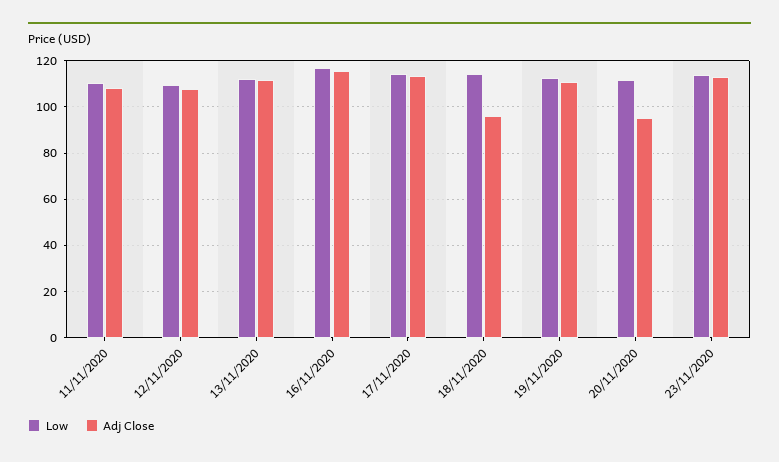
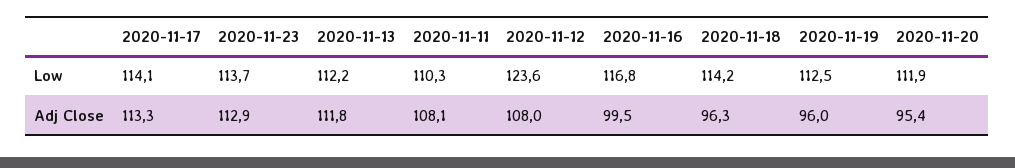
Low, 12/11/2020: 110 -> 123.6
Adj Close, 16/11/2020: 115 -> 99.5
Adj Close, 19/11/2020: 110 -> 96

